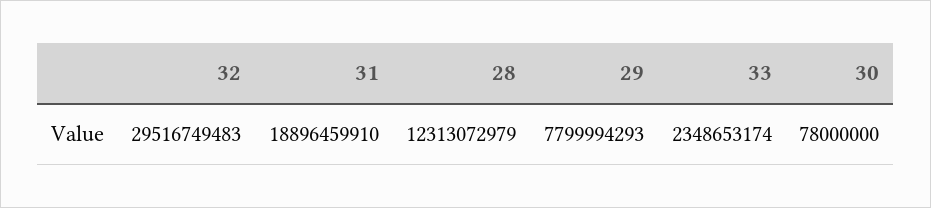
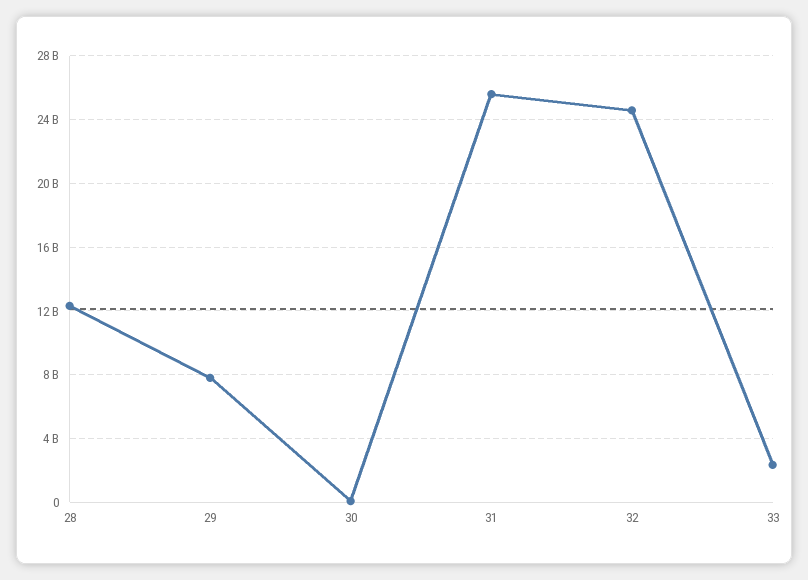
32: 29516749483 -> 24500000000
31: 18896459910 -> 25500000000

